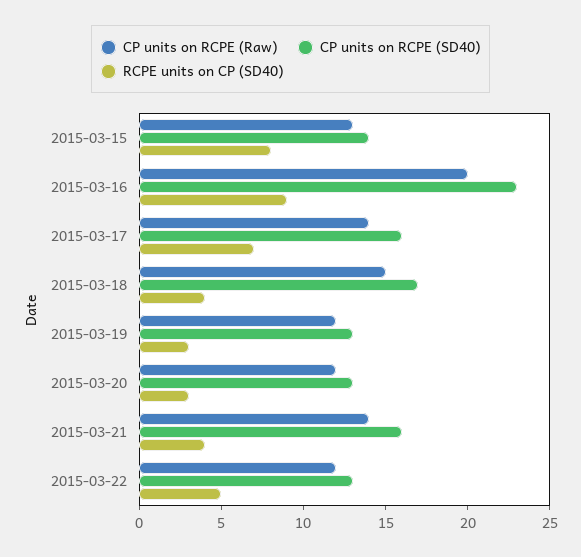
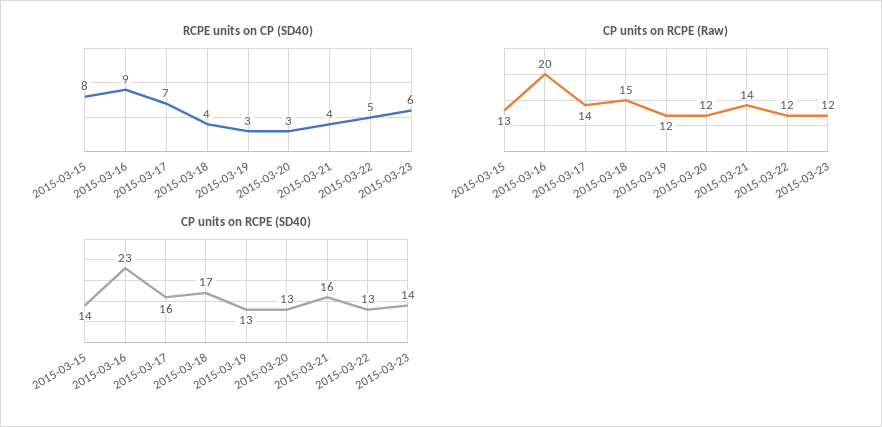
RCPE units on CP (SD40), 2015-03-23: none -> 6
CP units on RCPE (Raw), 2015-03-23: none -> 12
CP units on RCPE (SD40), 2015-03-23: none -> 14

